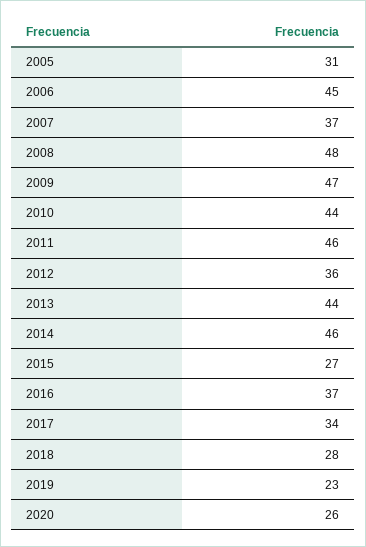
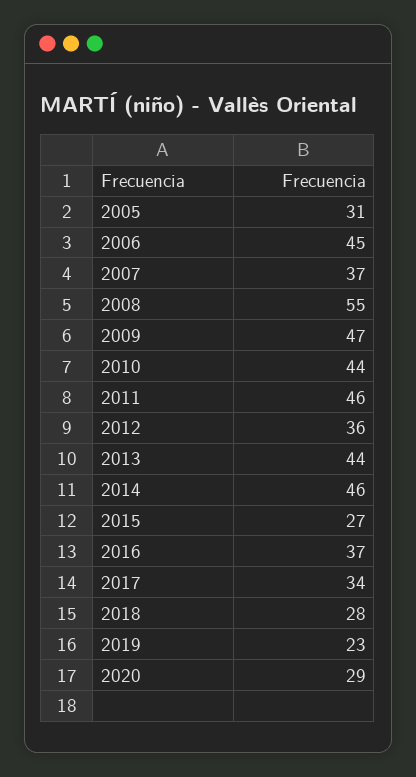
2008: 48 -> 55
2020: 26 -> 29

